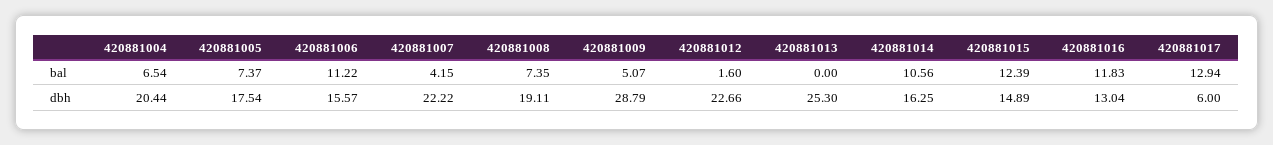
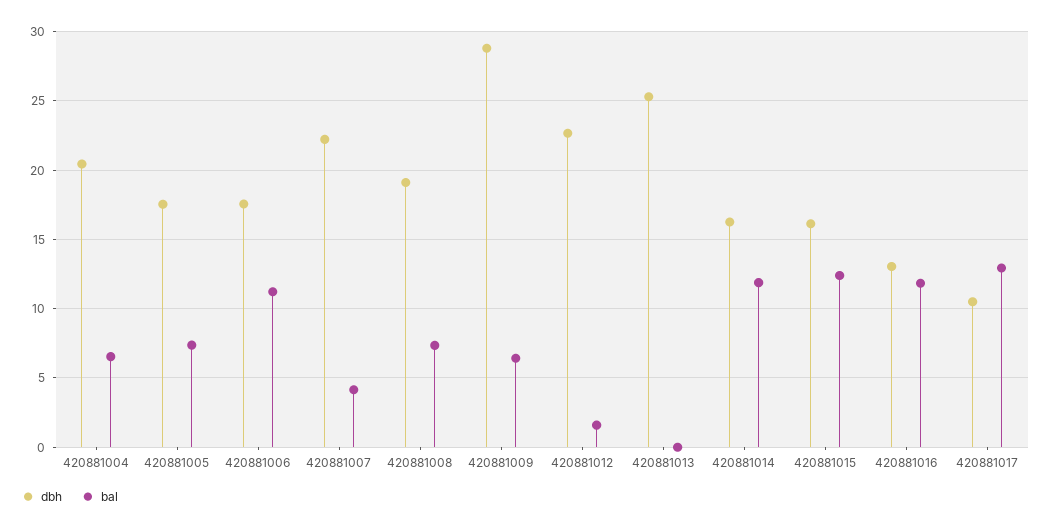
bal, 420881009: 5.07 -> 6.5
bal, 420881014: 10.56 -> 12
dbh, 420881006: 15.57 -> 17.5
dbh, 420881015: 14.89 -> 16
dbh, 420881017: 6 -> 10.5

